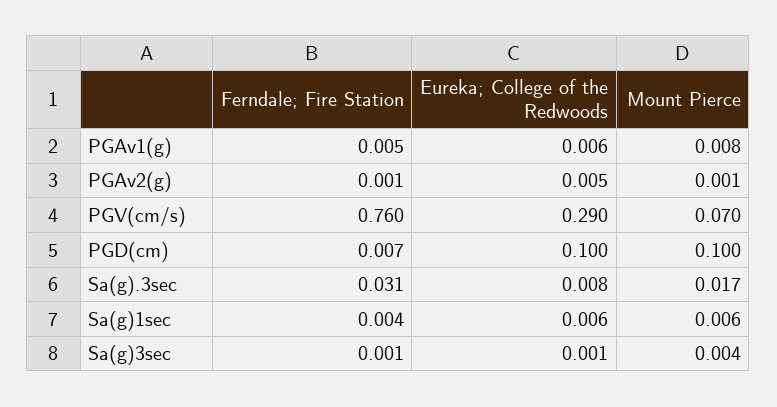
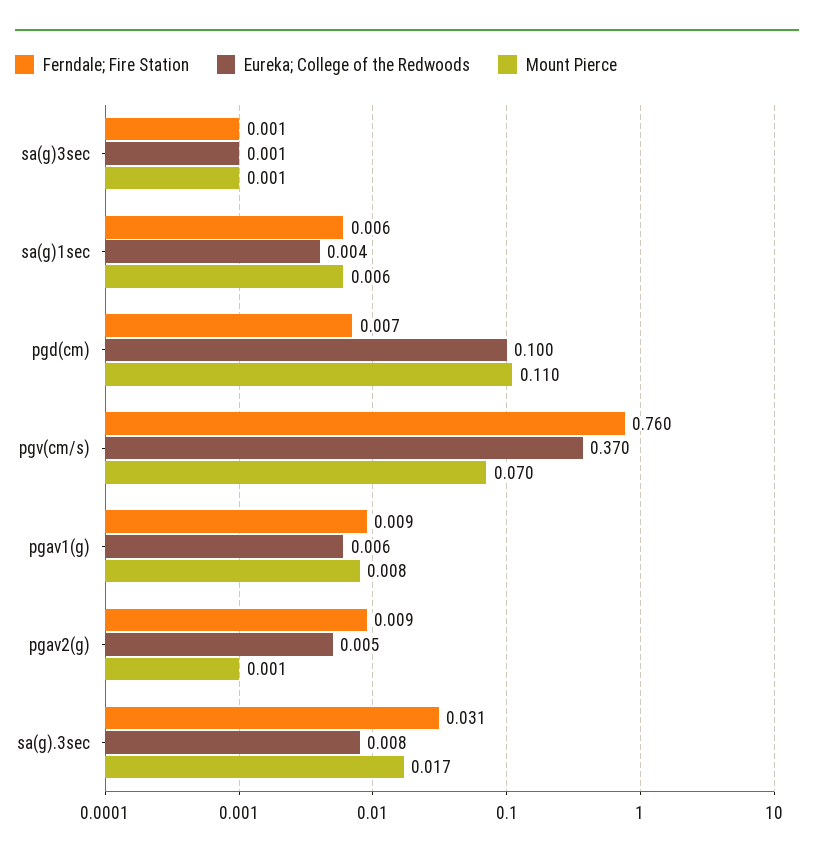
Ferndale; Fire Station, PGAv1(g): 0.005 -> 0.009
Ferndale; Fire Station, PGAv2(g): 0.001 -> 0.009
Eureka; College of the Redwoods, PGV(cm/s): 0.29 -> 0.37
Mount Pierce, PGD(cm): 0.1 -> 0.11
Ferndale; Fire Station, Sa(g)1sec: 0.004 -> 0.006
Eureka; College of the Redwoods, Sa(g)1sec: 0.006 -> 0.004
Mount Pierce, Sa(g)3sec: 0.004 -> 0.001

